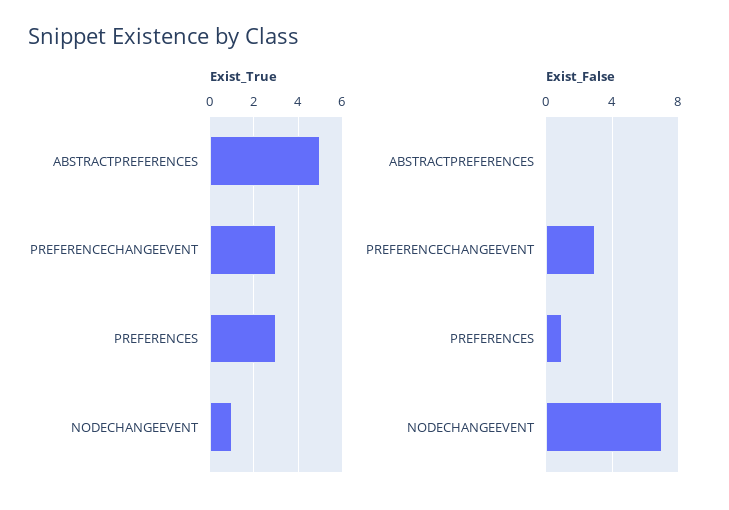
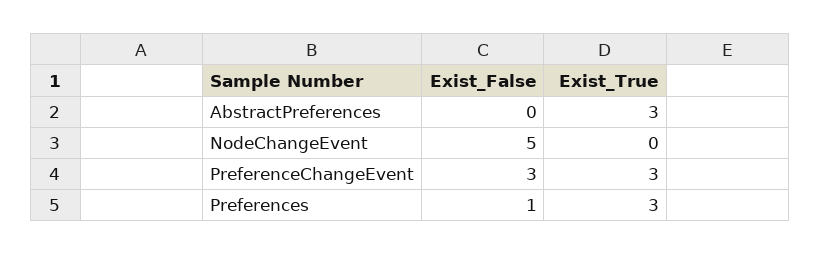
Exist_True, ABSTRACTPREFERENCES: 5 -> 3
Exist_True, NODECHANGEEVENT: 1 -> 0
Exist_False, NODECHANGEEVENT: 7 -> 5

